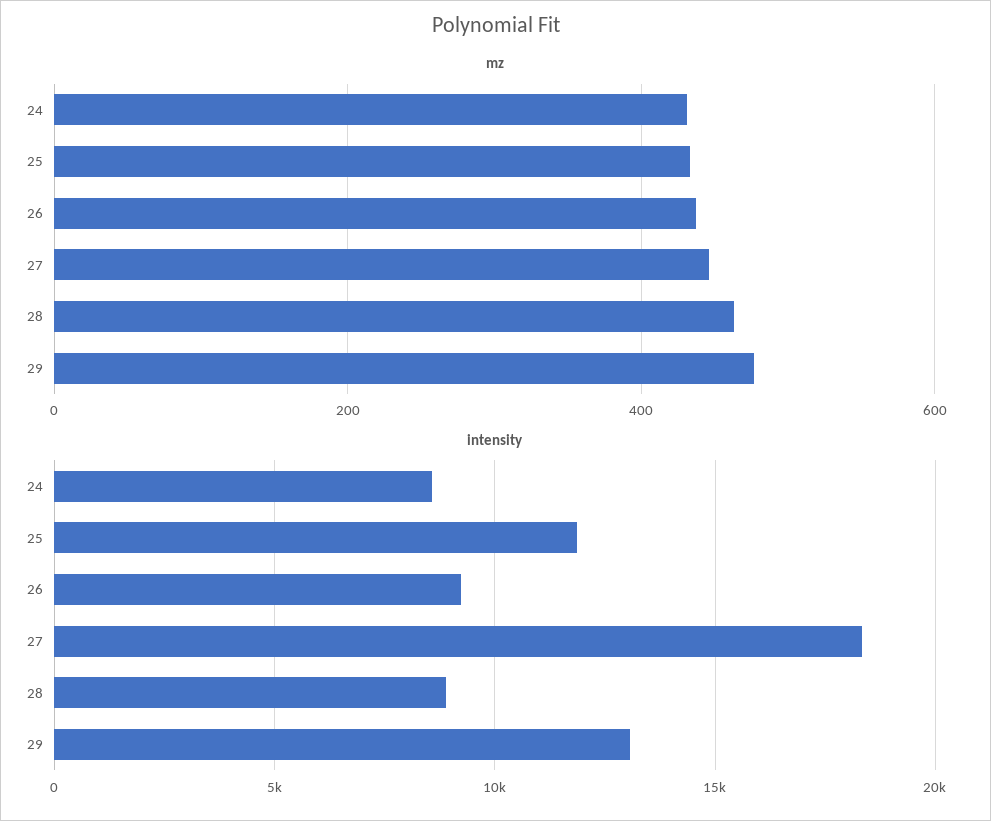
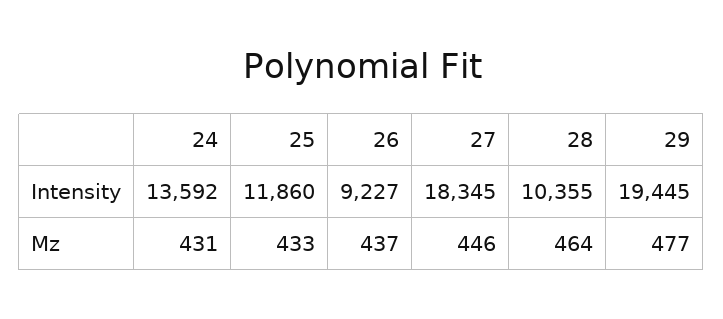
intensity, 24: 8500 -> 13592
intensity, 28: 9000 -> 10355
intensity, 29: 13000 -> 19445

